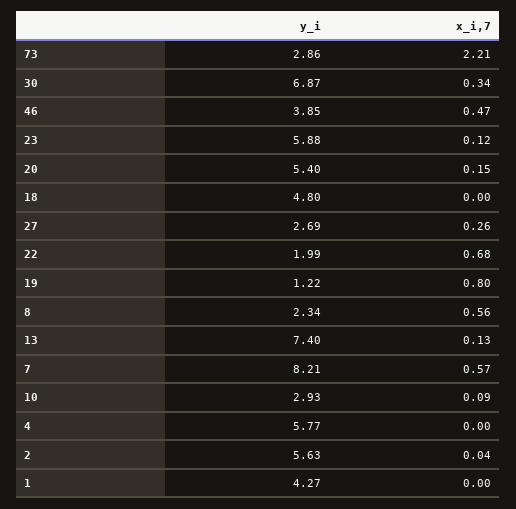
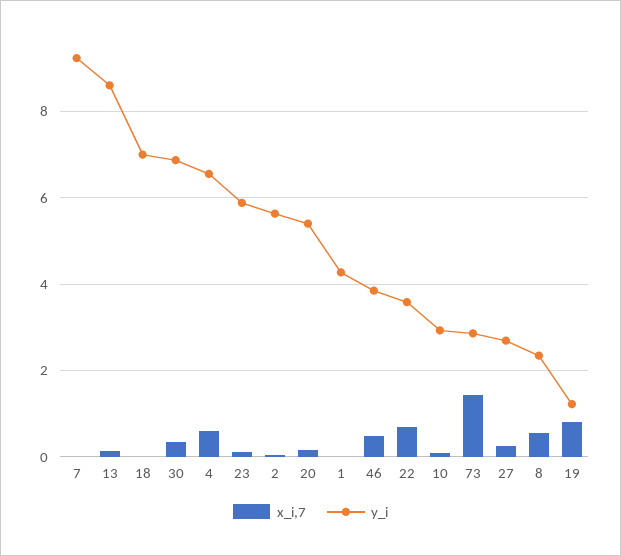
x_i,7, 73: 2.21 -> 1.4
y_i, 18: 4.8 -> 7
y_i, 22: 1.99 -> 3.6
y_i, 13: 7.4 -> 8.6
y_i, 7: 8.21 -> 9.2
x_i,7, 7: 0.57 -> 0
y_i, 4: 5.77 -> 6.6
x_i,7, 4: 0 -> 0.6

